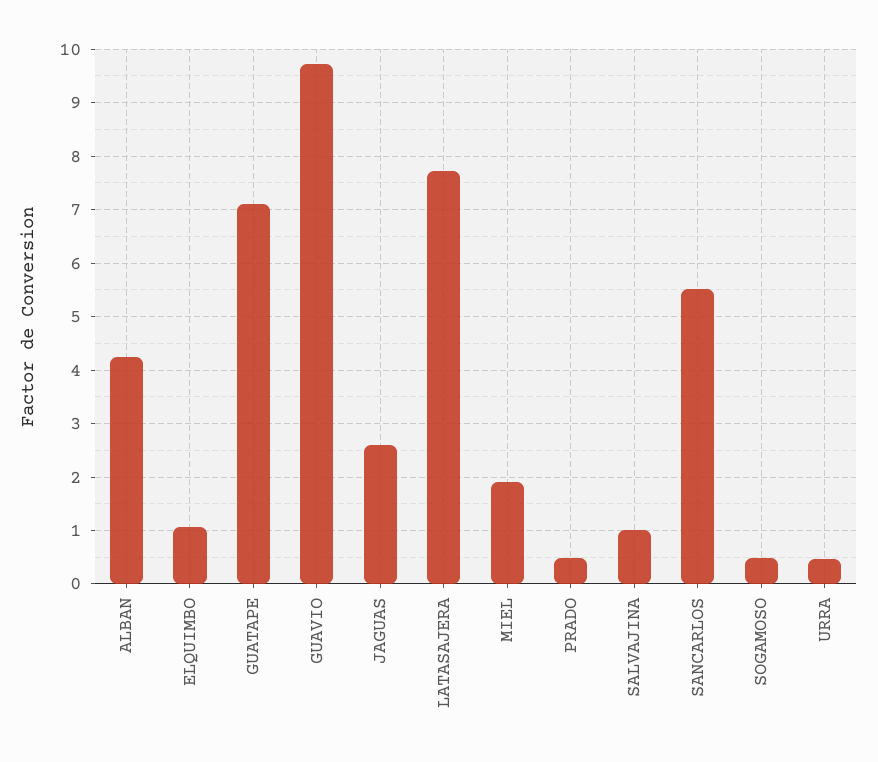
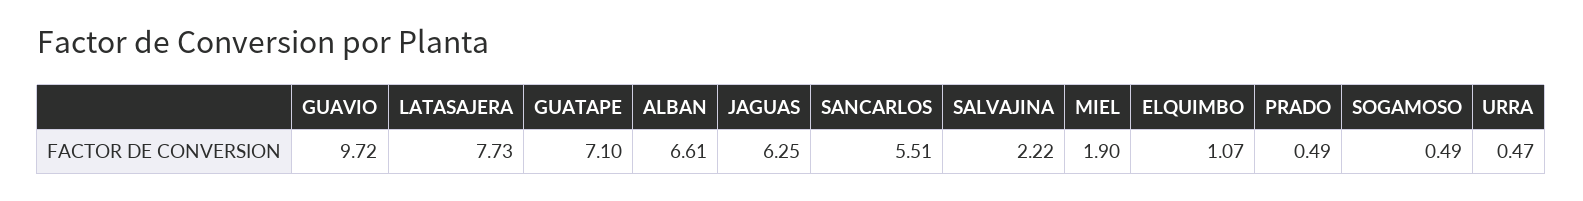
ALBAN: 4.2 -> 6.61
JAGUAS: 2.6 -> 6.25
SALVAJINA: 1 -> 2.22

